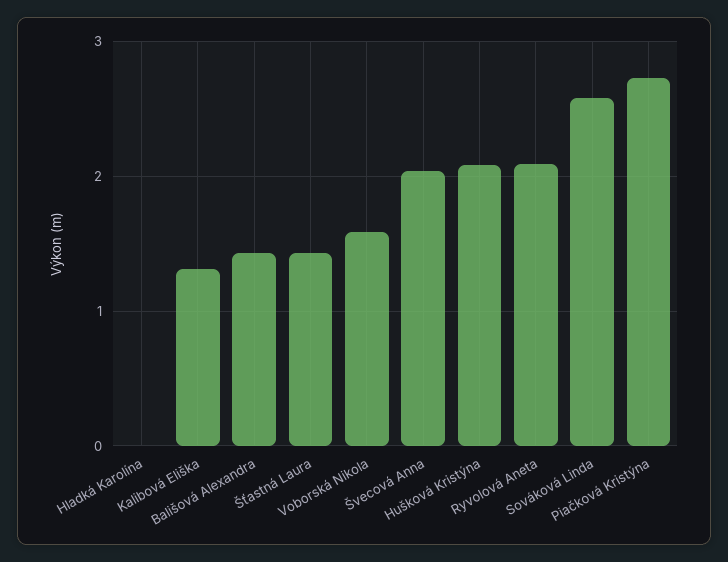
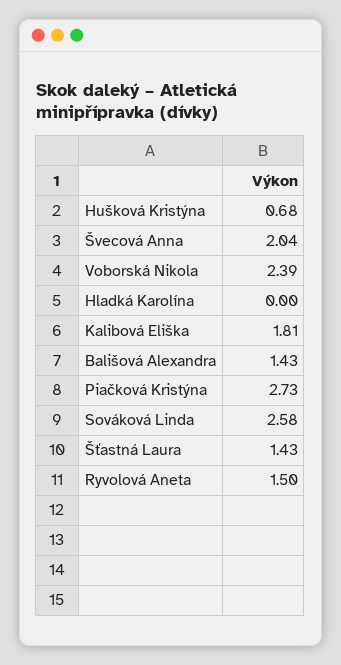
Kalibová Eliška: 1.3 -> 1.81
Voborská Nikola: 1.6 -> 2.39
Hušková Kristýna: 2.1 -> 0.68
Ryvolová Aneta: 2.1 -> 1.5

